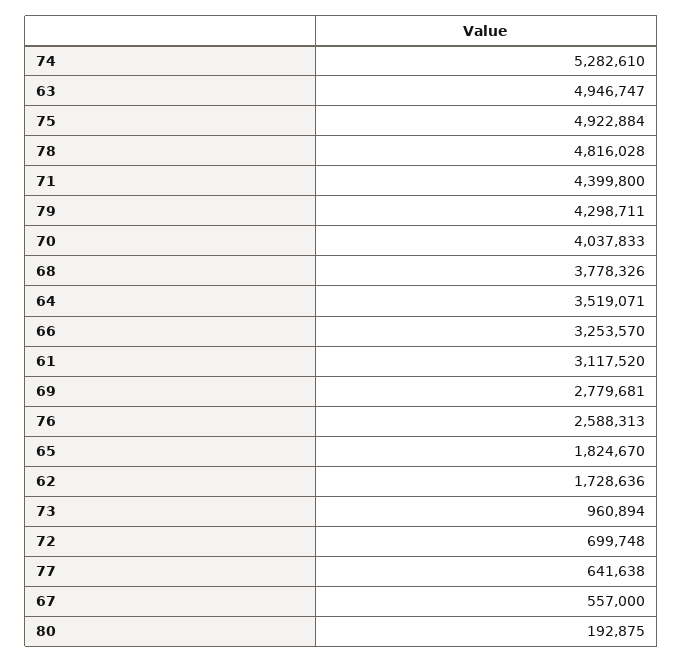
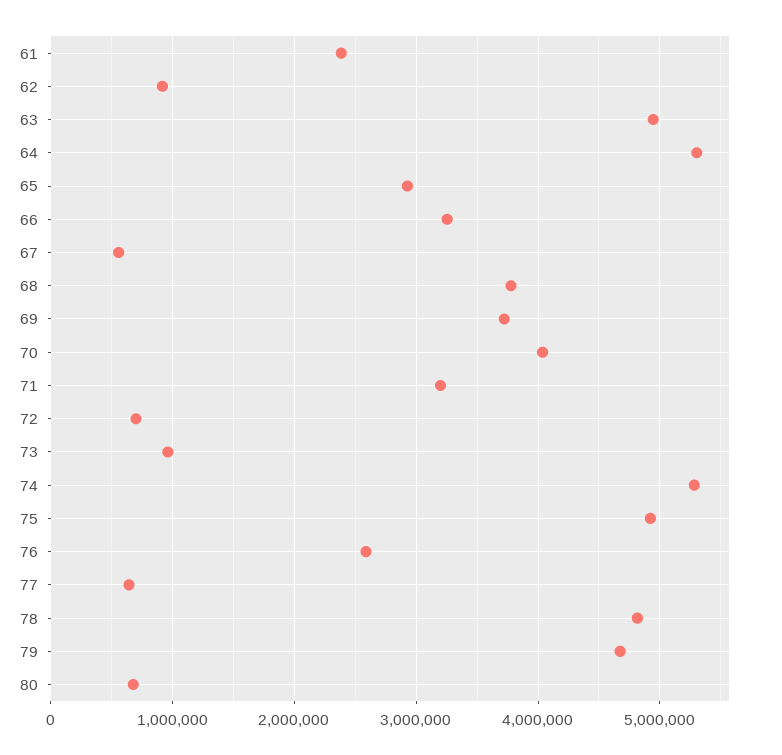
71: 4399800 -> 3200000
79: 4298711 -> 4700000
64: 3519071 -> 5300000
61: 3117520 -> 2400000
69: 2779681 -> 3700000
65: 1824670 -> 2900000
62: 1728636 -> 900000
80: 192875 -> 700000

